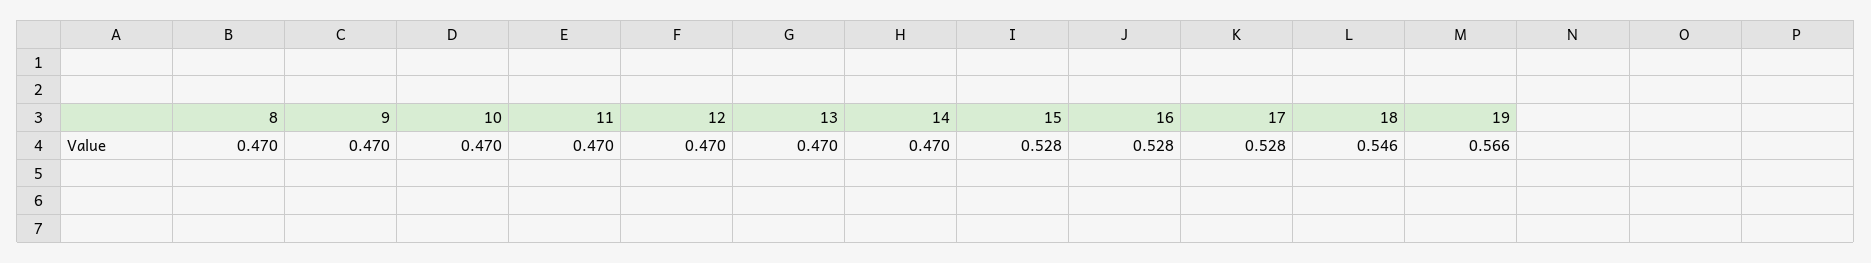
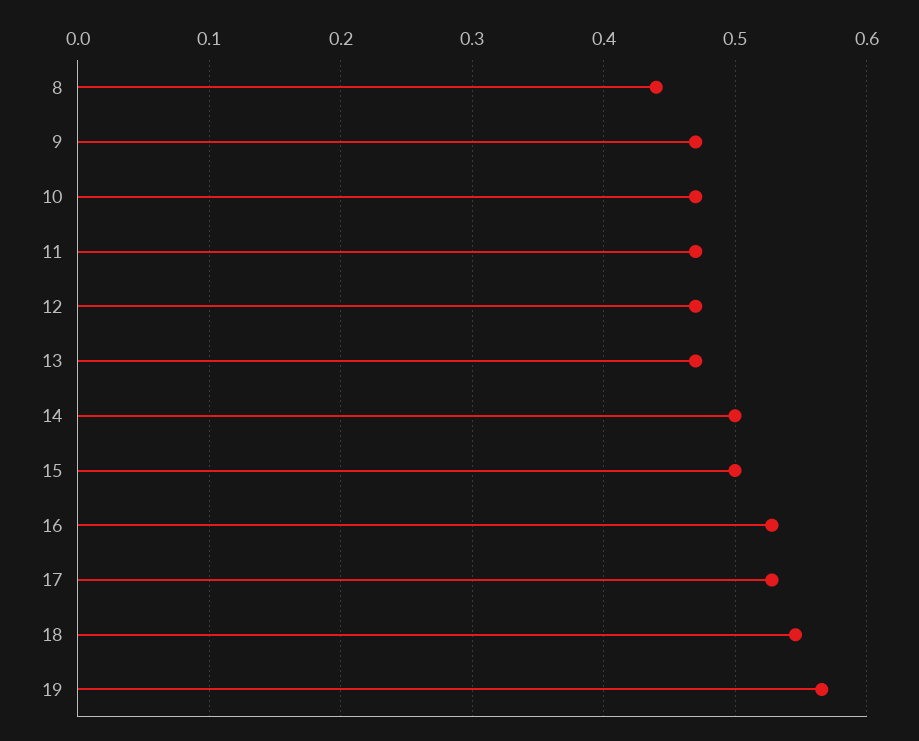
8: 0.47 -> 0.44
14: 0.47 -> 0.5
15: 0.528 -> 0.5

